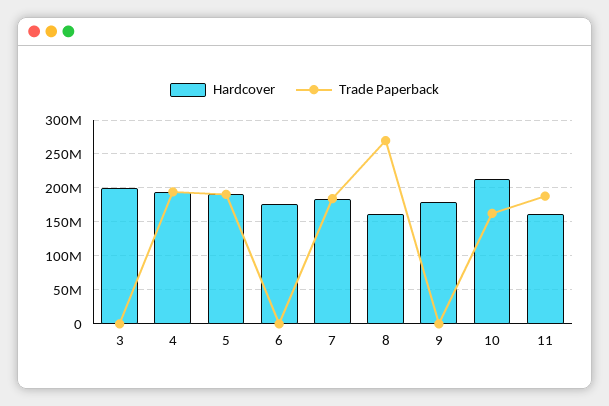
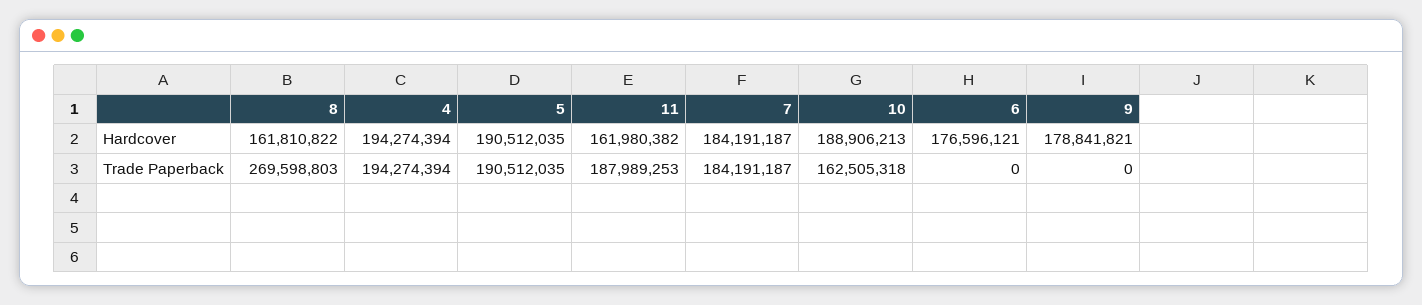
Hardcover, 3: 200000000 -> none
Trade Paperback, 3: 0 -> none
Hardcover, 10: 210000000 -> 188906213

